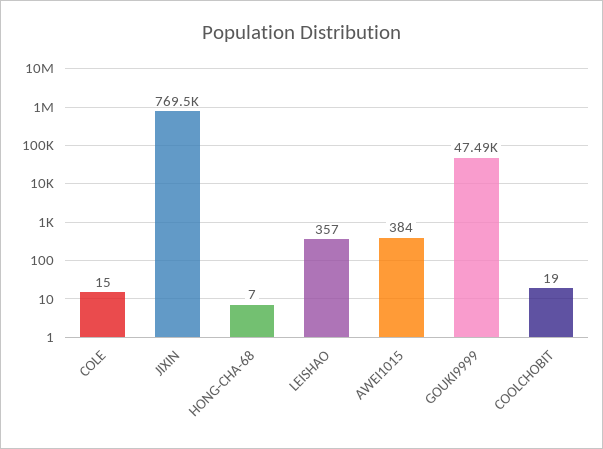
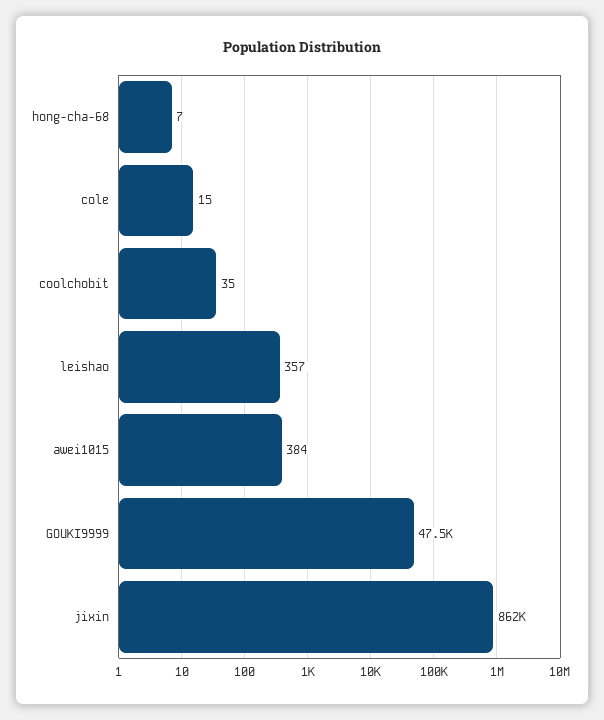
JIXIN: 769500 -> 862000
COOLCHOBIT: 19 -> 35

